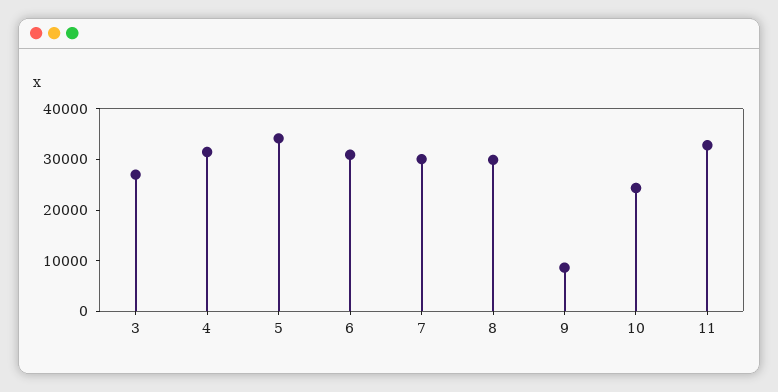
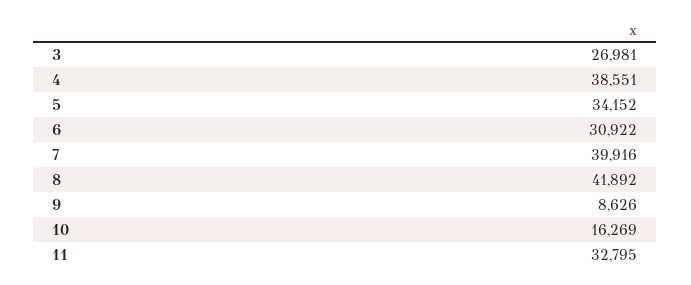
4: 32000 -> 38551
7: 30000 -> 39916
8: 30000 -> 41892
10: 24000 -> 16269

